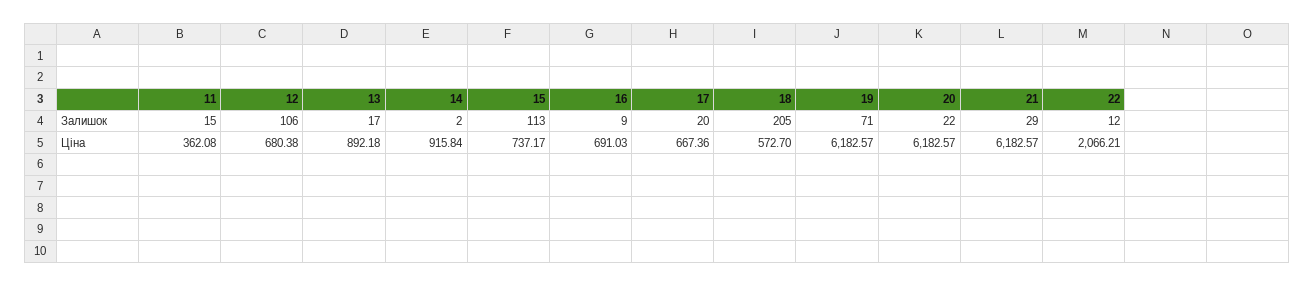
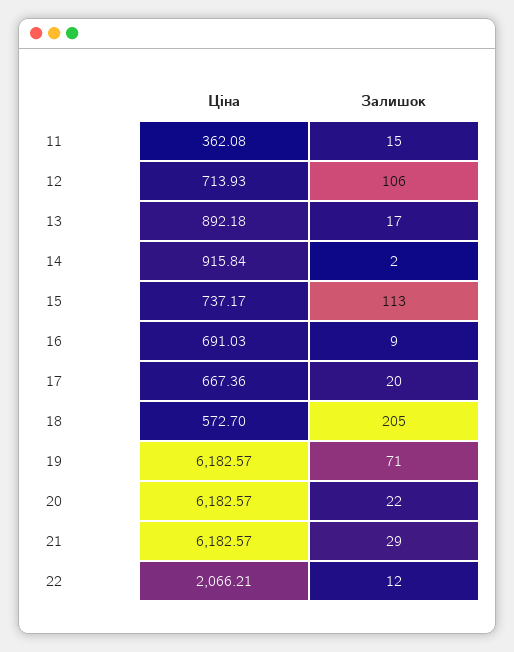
12, Ціна: 680.38 -> 713.93

